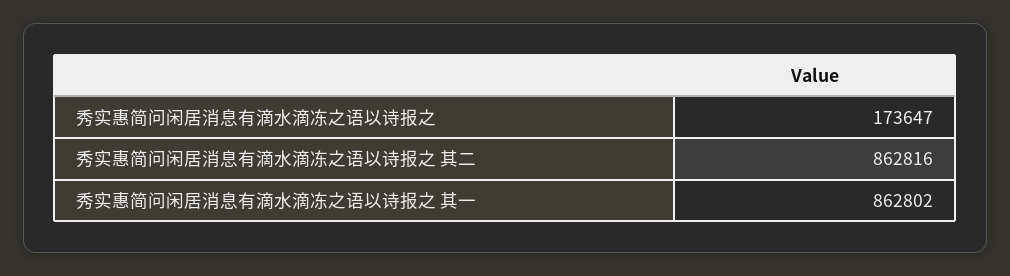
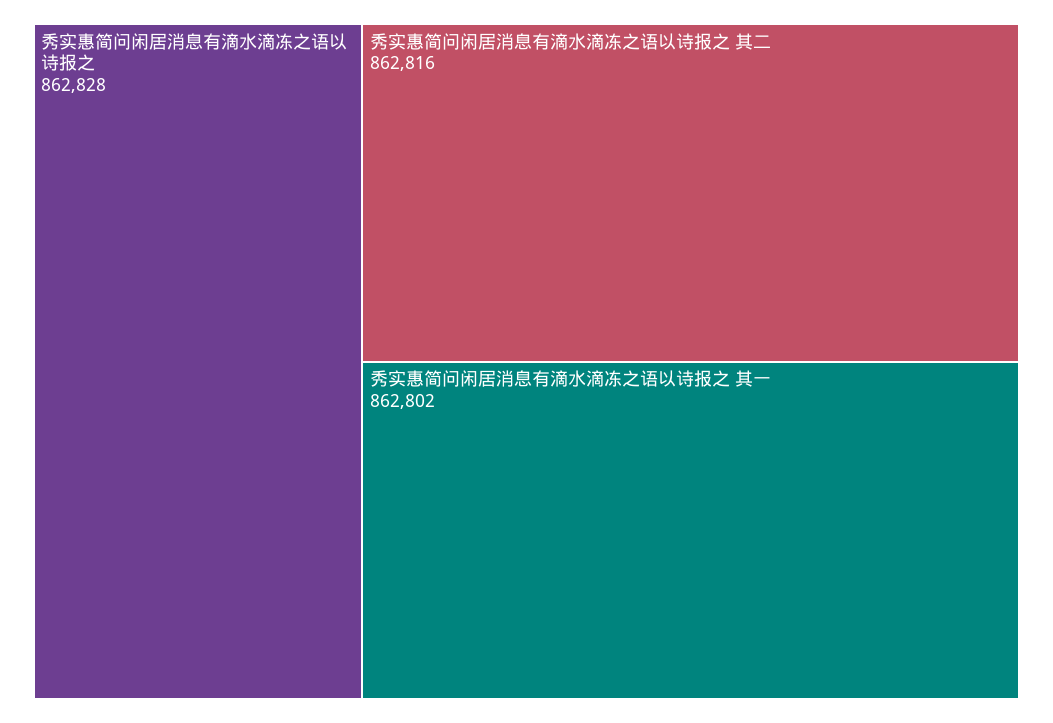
秀实惠简问闲居消息有滴水滴冻之语以诗报之: 173647 -> 862828

